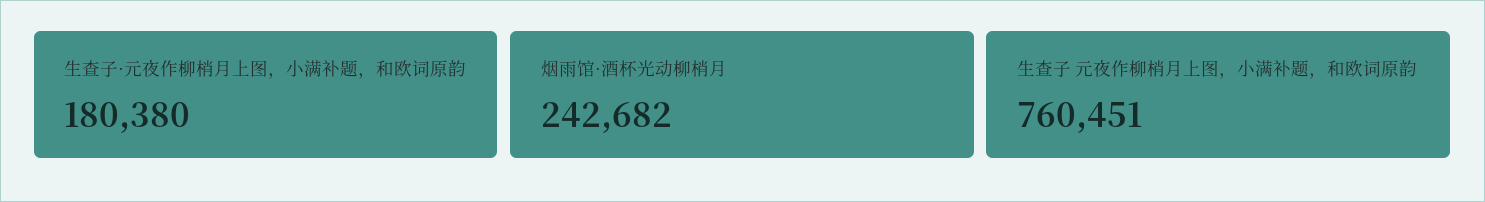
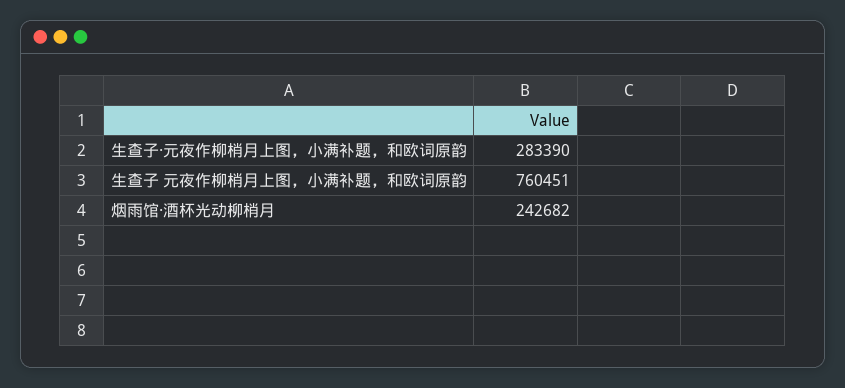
生查子·元夜作柳梢月上图，小满补题，和欧词原韵: 180380 -> 283390

